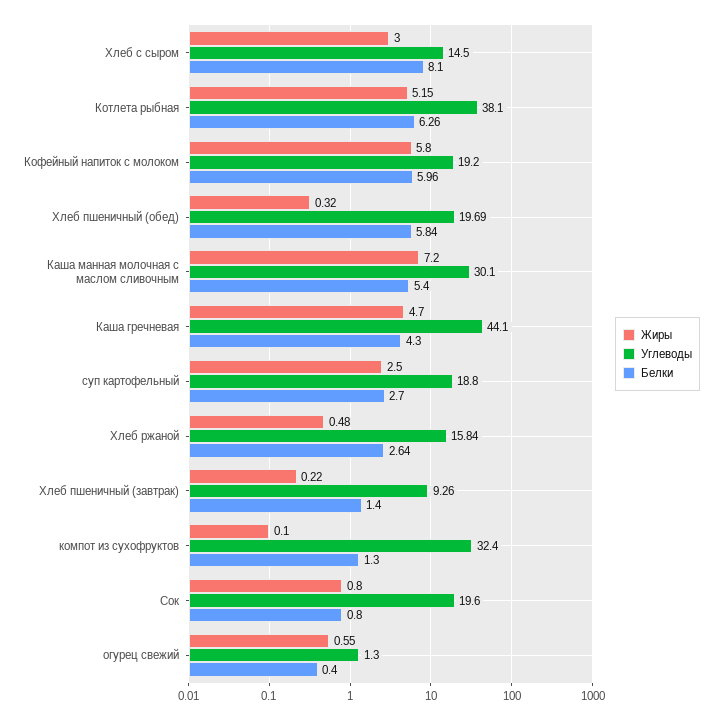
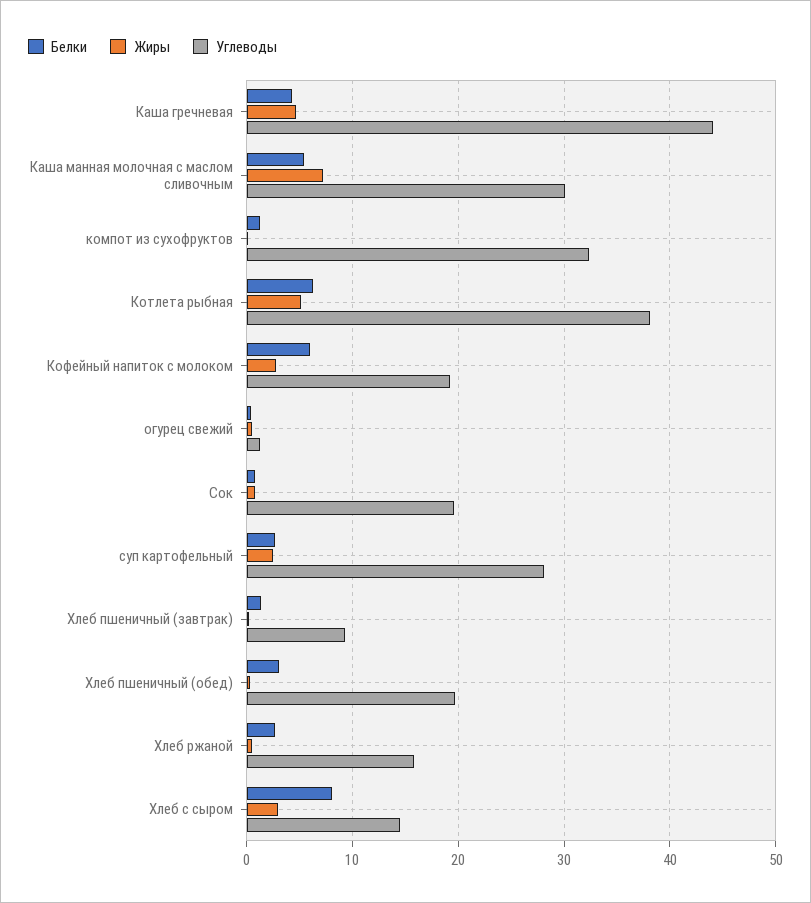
Жиры, Кофейный напиток с молоком: 5.8 -> 3
Белки, Хлеб пшеничный (обед): 5.84 -> 3
Углеводы, суп картофельный: 18.8 -> 28

